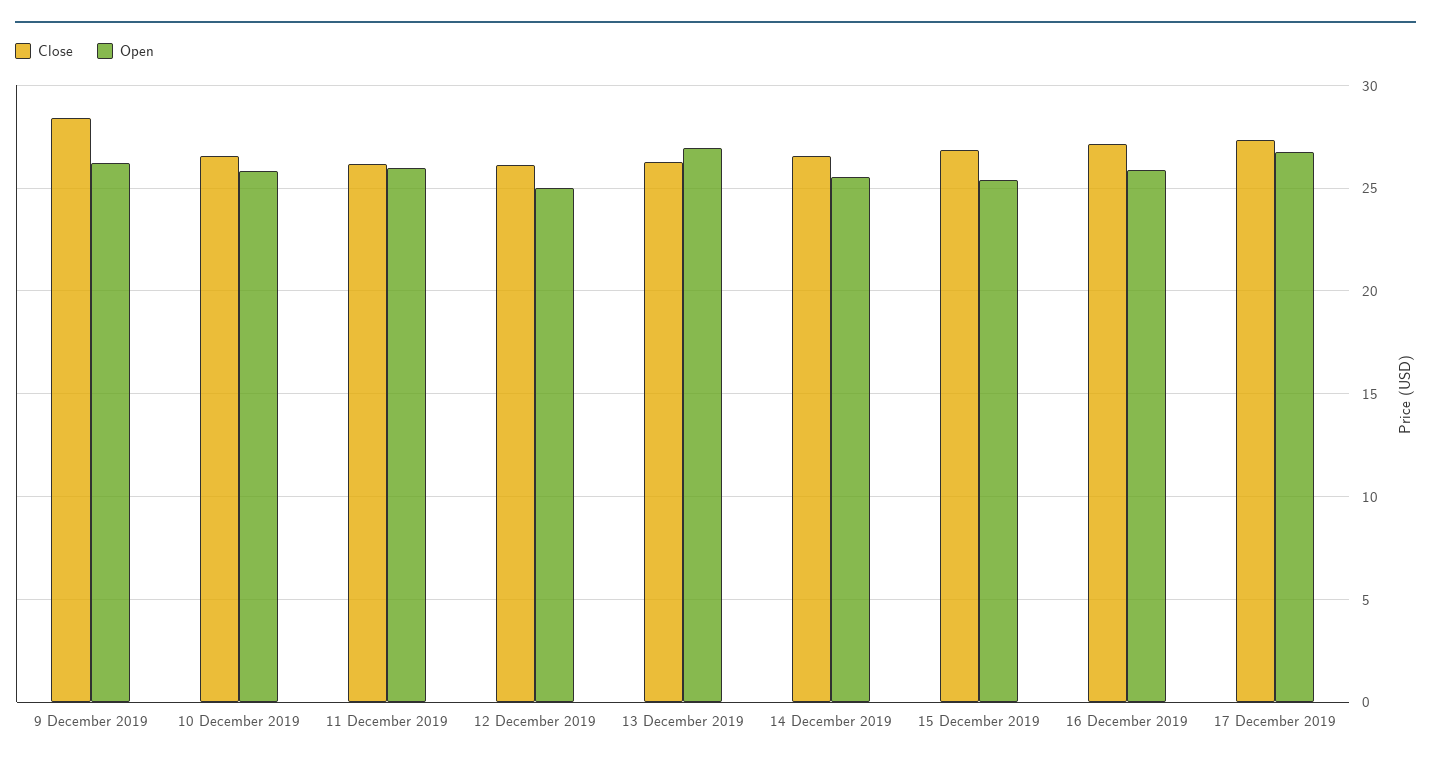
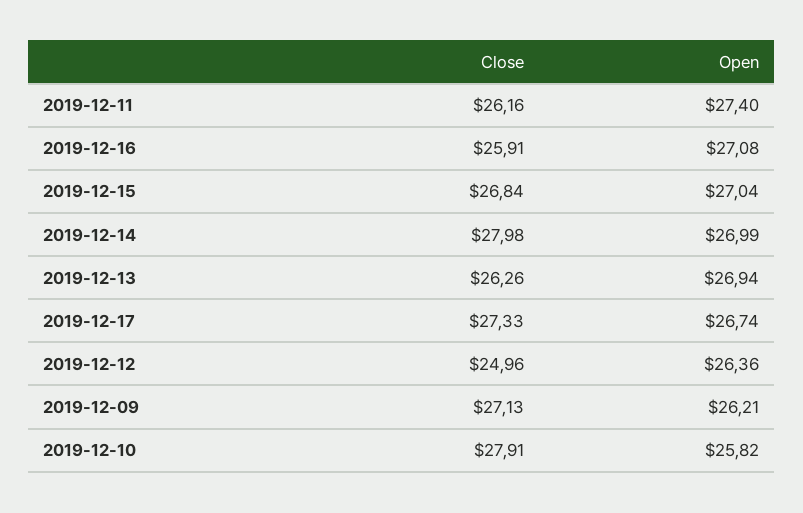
Close, 9 December 2019: 28.5 -> 27.13
Close, 10 December 2019: 26.5 -> 27.91
Open, 11 December 2019: 26 -> 27.4
Close, 12 December 2019: 26 -> 24.96
Open, 12 December 2019: 25 -> 26.36
Close, 14 December 2019: 26.5 -> 27.98
Open, 14 December 2019: 25.5 -> 26.99
Open, 15 December 2019: 25.5 -> 27.04
Close, 16 December 2019: 27 -> 25.91
Open, 16 December 2019: 26 -> 27.08

